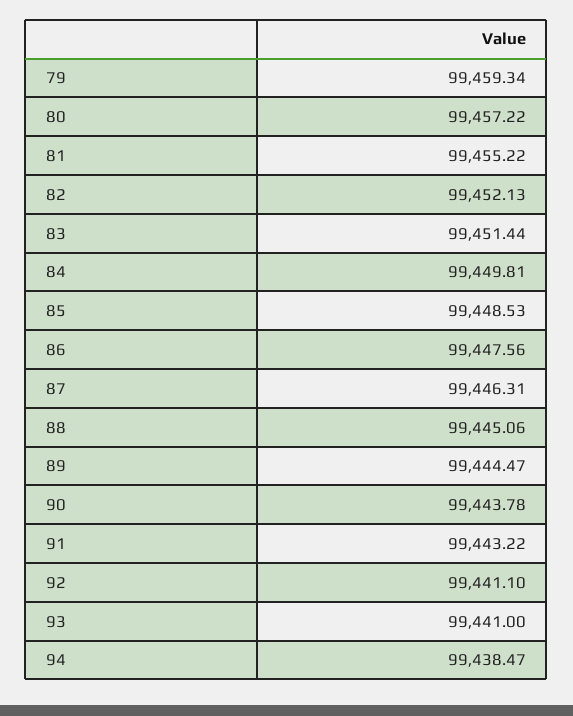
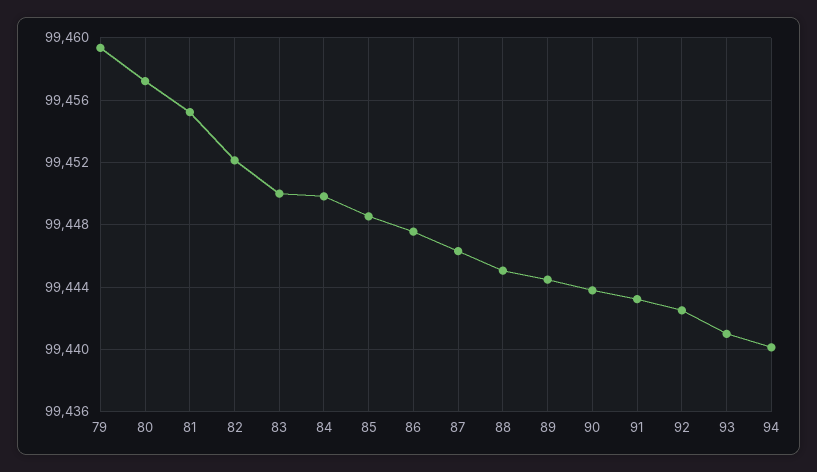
83: 99451.44 -> 99450
92: 99441.1 -> 99442.5
94: 99438.47 -> 99440

